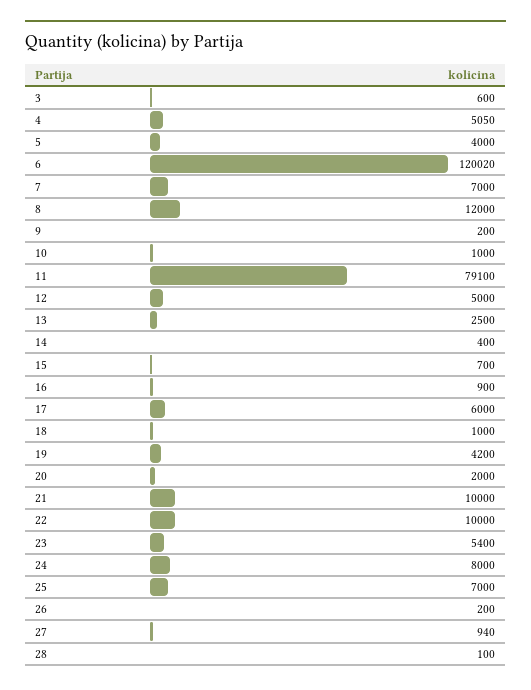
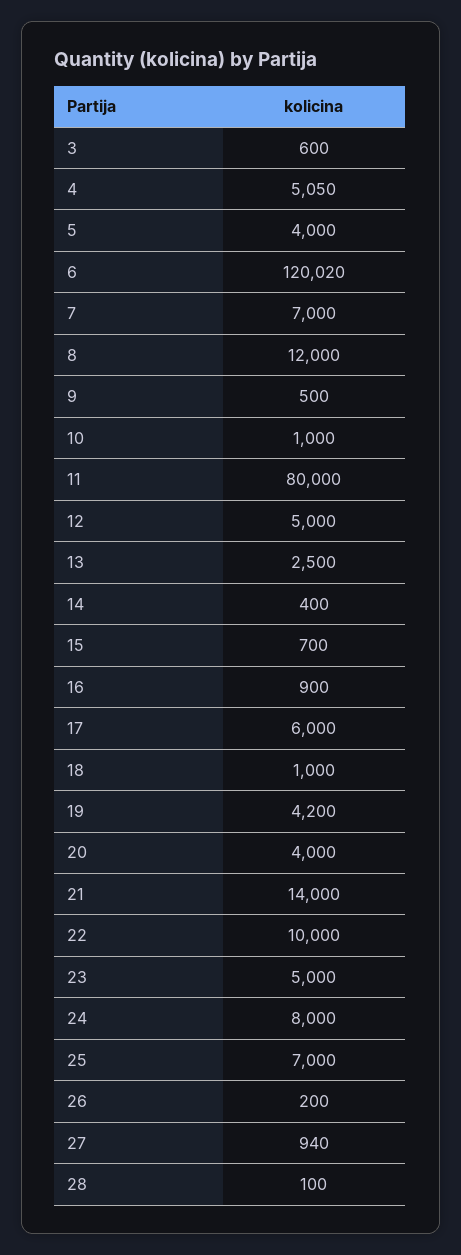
9: 200 -> 500
11: 79100 -> 80000
20: 2000 -> 4000
21: 10000 -> 14000
23: 5400 -> 5000

